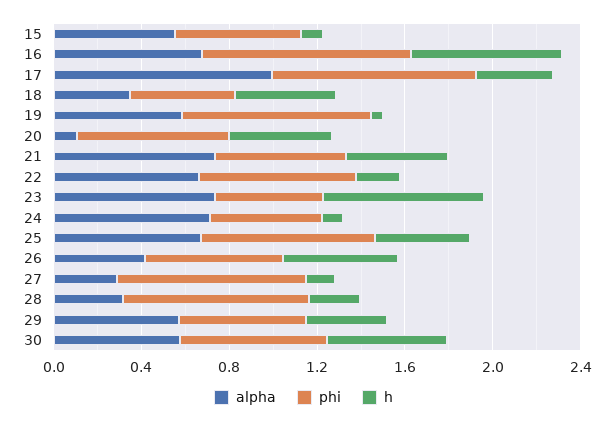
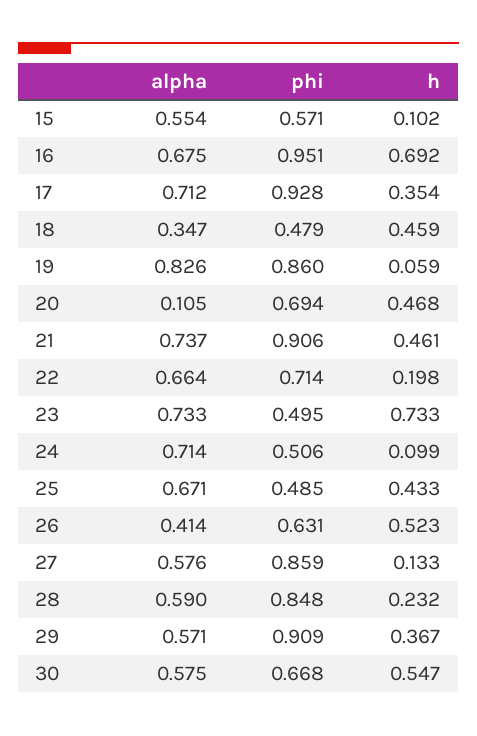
alpha, 17: 1 -> 0.712
alpha, 19: 0.6 -> 0.826
phi, 21: 0.6 -> 0.906
phi, 25: 0.8 -> 0.485
alpha, 27: 0.3 -> 0.576
alpha, 28: 0.3 -> 0.59
phi, 29: 0.6 -> 0.909

